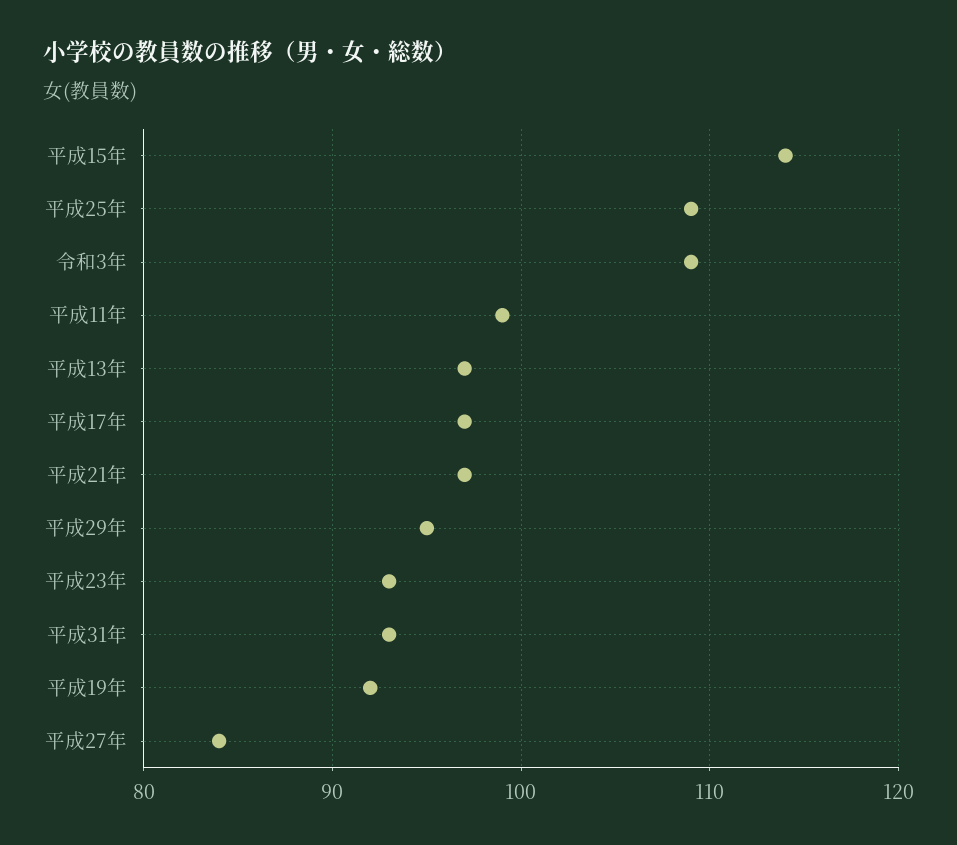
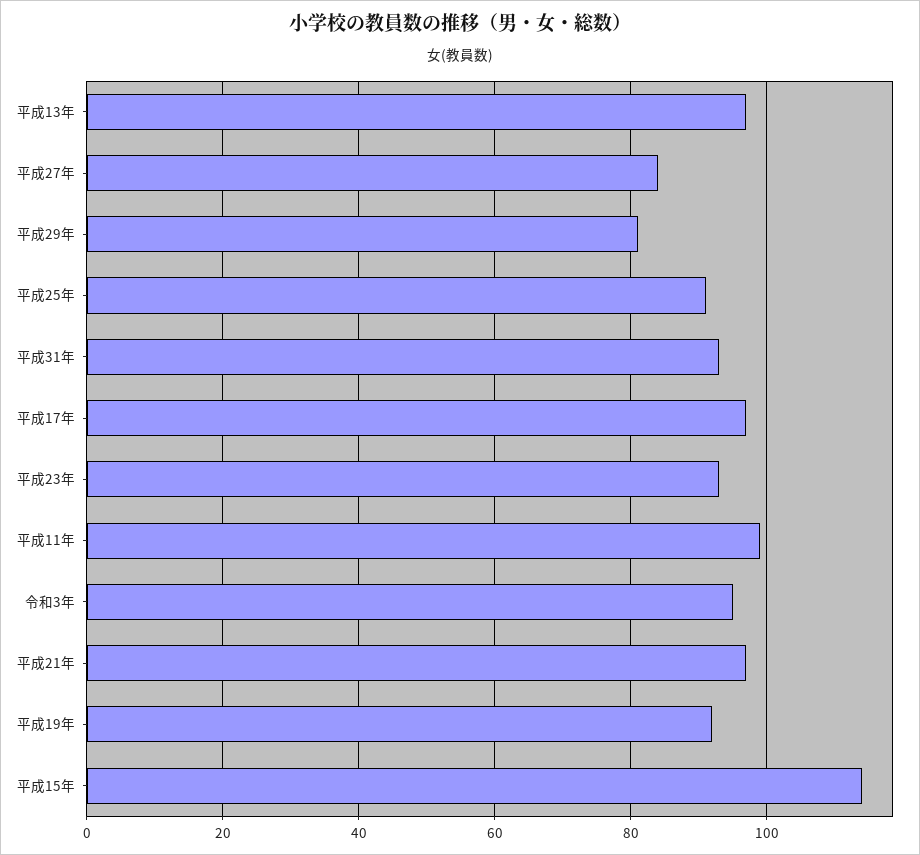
平成25年: 109 -> 90
令和3年: 109 -> 95
平成29年: 95 -> 80

